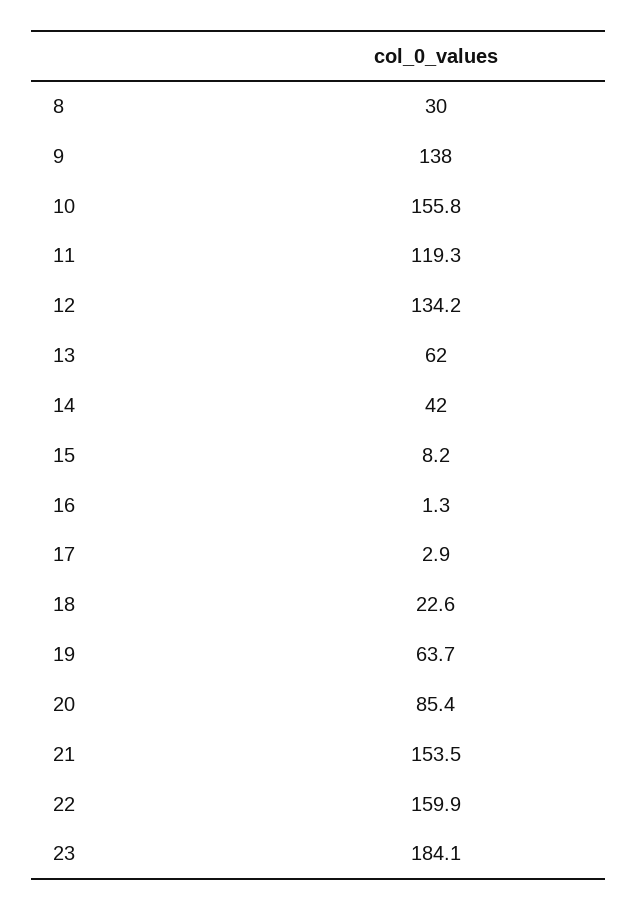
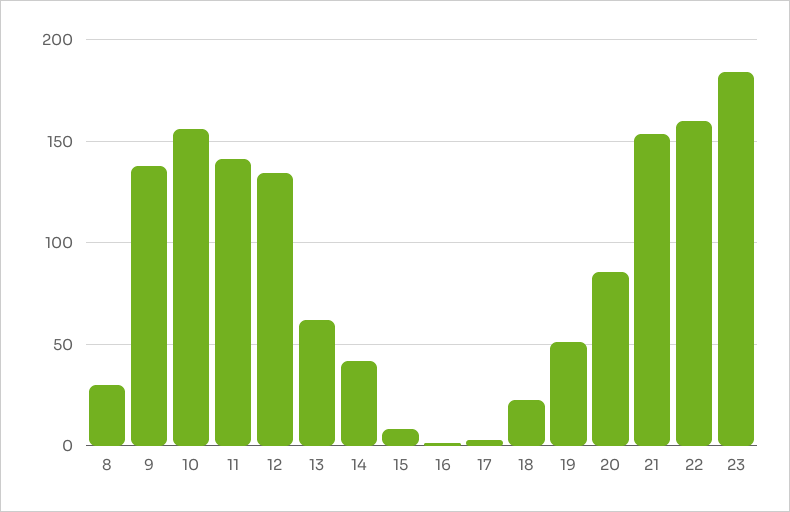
11: 119.3 -> 140
19: 63.7 -> 50

